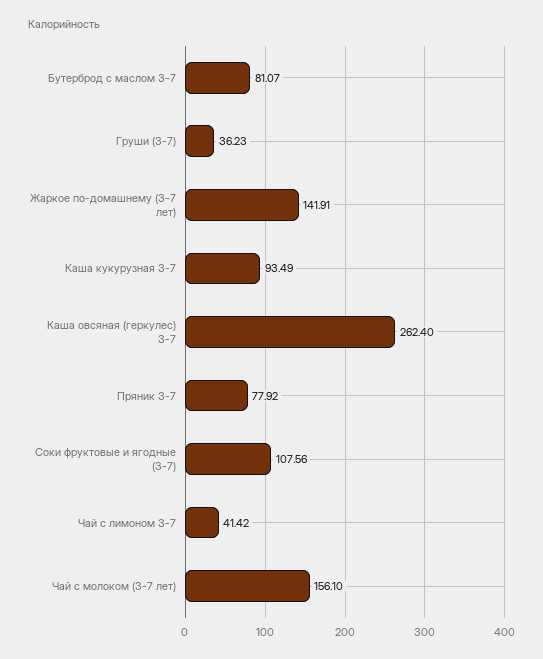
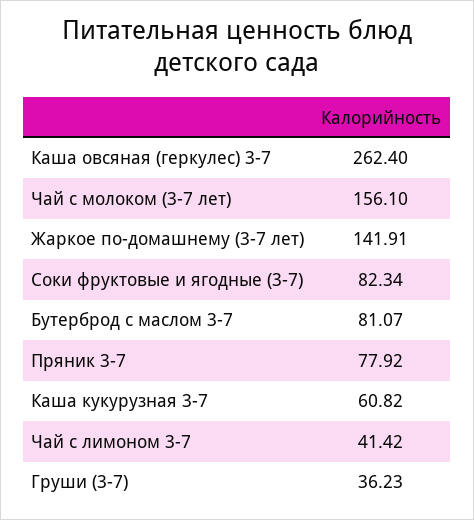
Каша кукурузная 3-7: 93.49 -> 60.82
Соки фруктовые и ягодные (3-7): 107.56 -> 82.34

